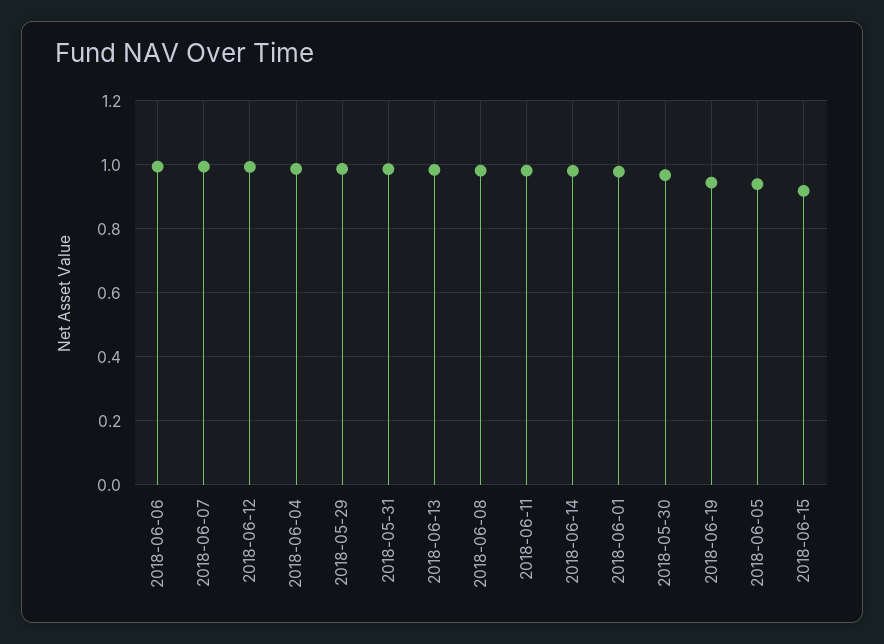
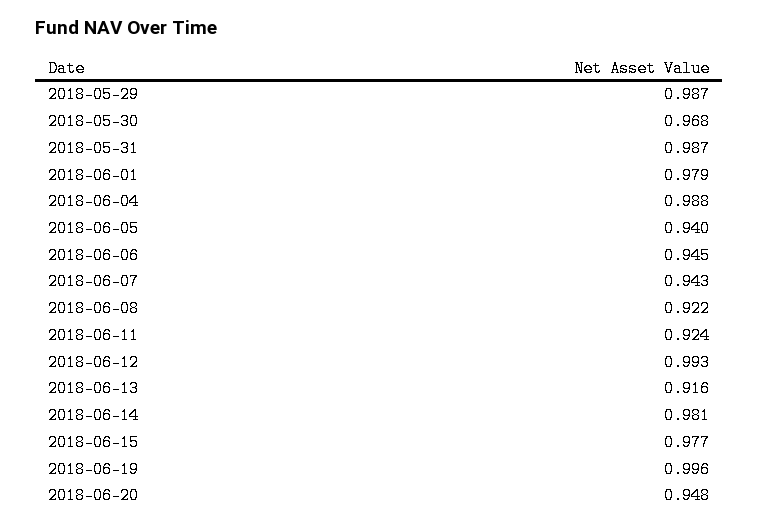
2018-06-06: 1 -> 0.945
2018-06-07: 1 -> 0.943
2018-06-13: 0.98 -> 0.916
2018-06-08: 0.98 -> 0.922
2018-06-11: 0.98 -> 0.924
2018-06-19: 0.94 -> 0.996
2018-06-15: 0.92 -> 0.977
2018-06-20: none -> 0.948

